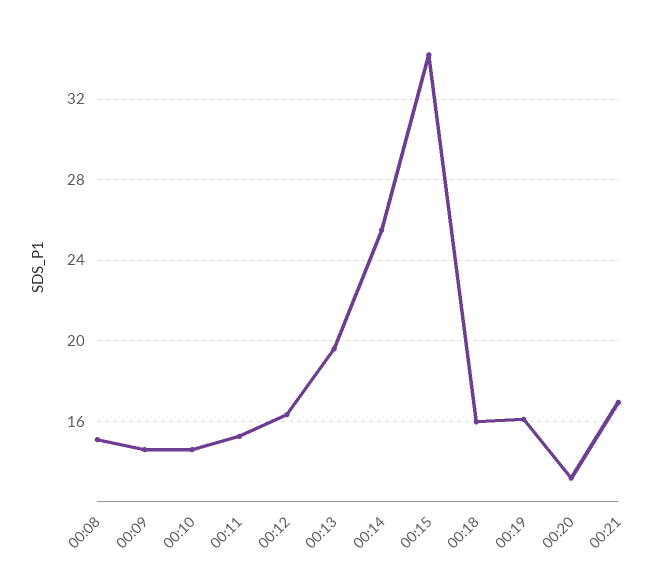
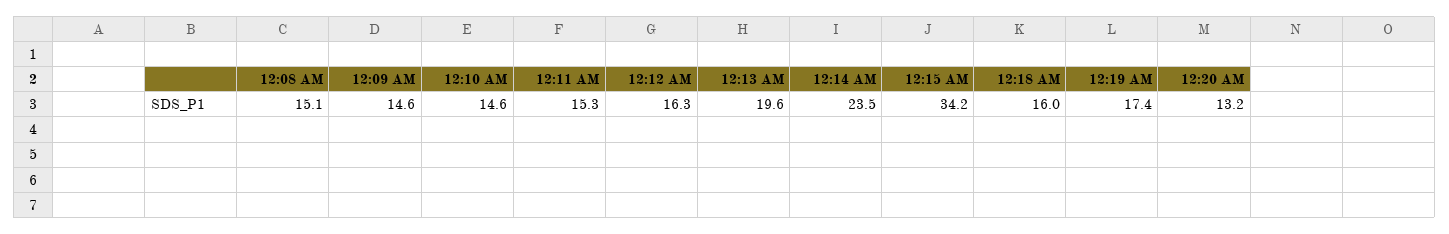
00:14: 25.5 -> 23.5
00:19: 16 -> 17.4
00:21: 17 -> none

